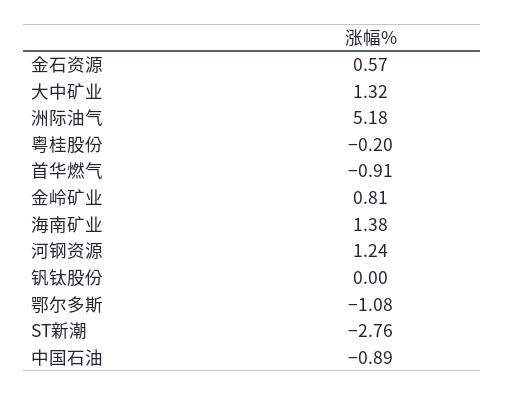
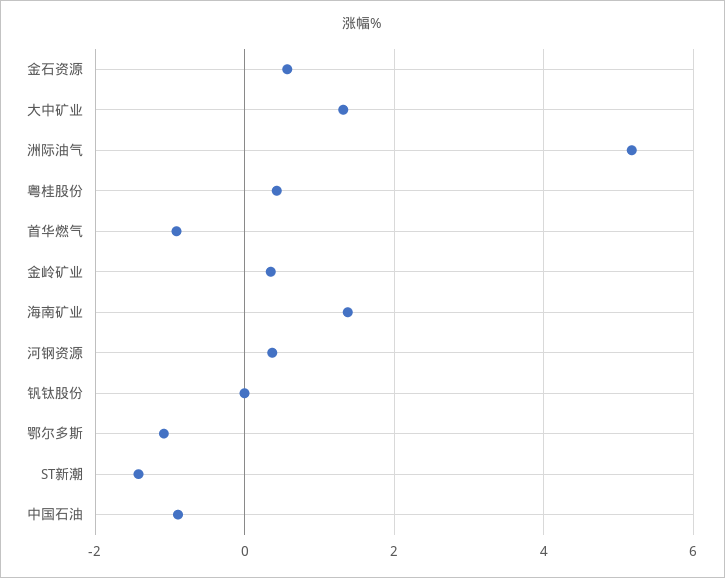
粤桂股份: -0.2 -> 0.4
金岭矿业: 0.81 -> 0.4
河钢资源: 1.24 -> 0.4
ST新潮: -2.76 -> -1.4

